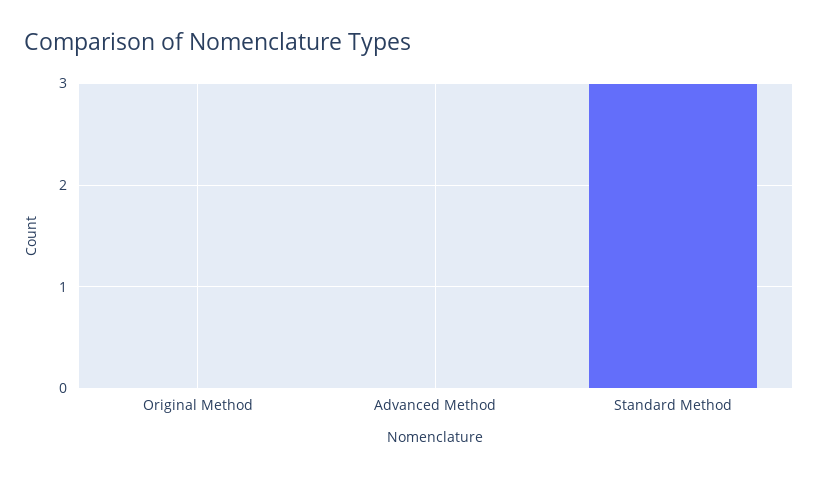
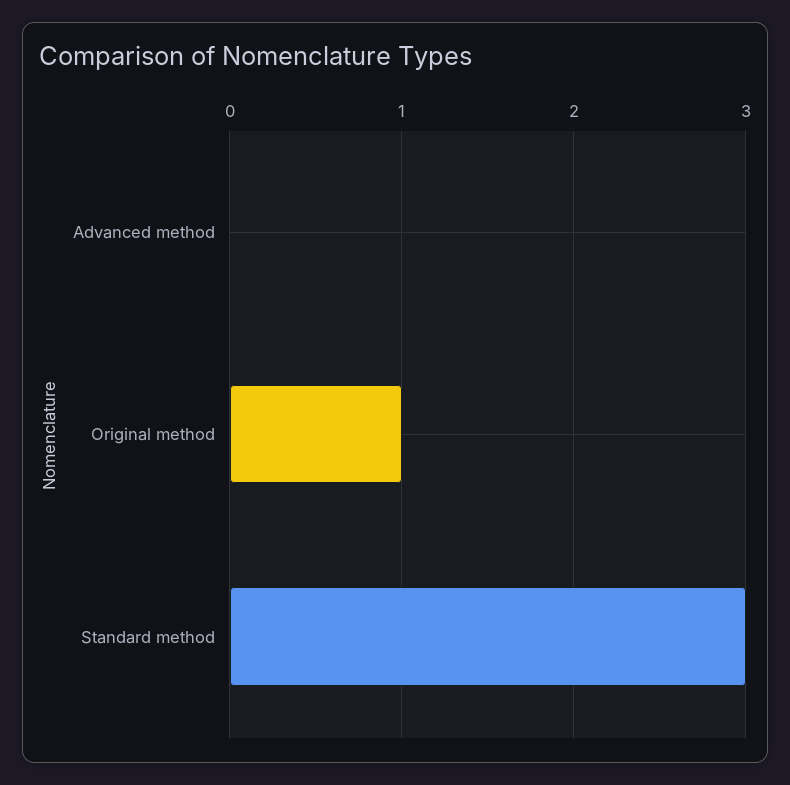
Original Method: 0 -> 1

